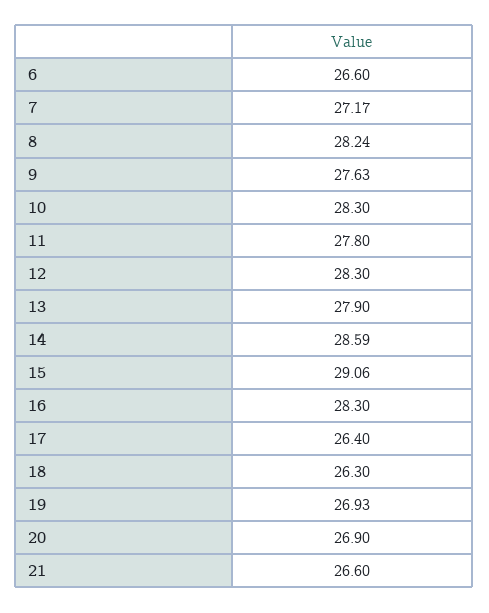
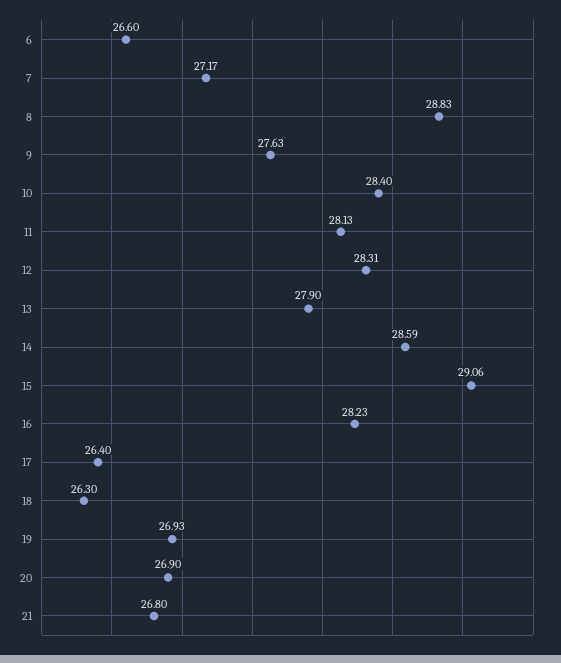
8: 28.24 -> 28.83
10: 28.3 -> 28.4
11: 27.8 -> 28.13
12: 28.3 -> 28.31
16: 28.3 -> 28.23
21: 26.6 -> 26.8

